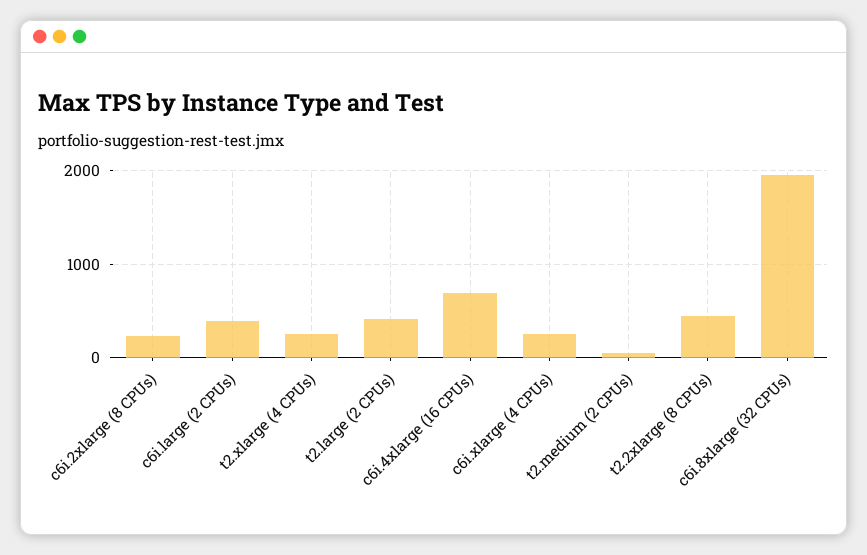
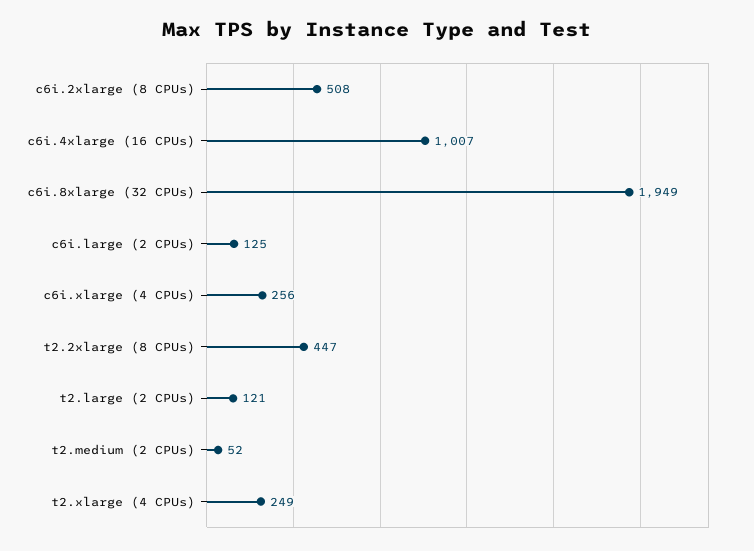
c6i.2xlarge (8 CPUs): 200 -> 508
c6i.large (2 CPUs): 400 -> 125
t2.large (2 CPUs): 400 -> 121
c6i.4xlarge (16 CPUs): 700 -> 1007

